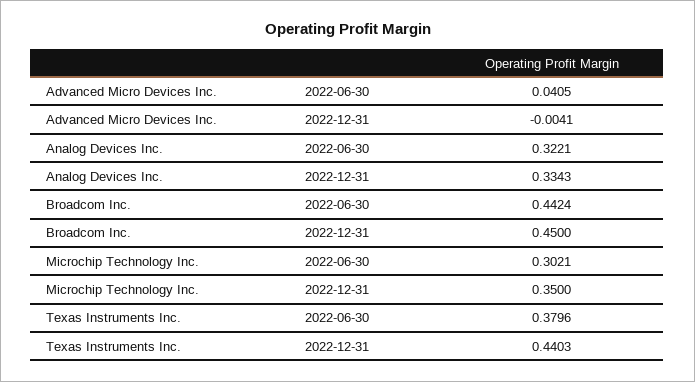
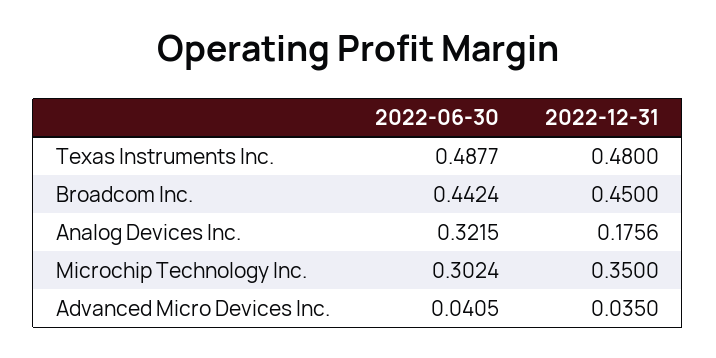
Advanced Micro Devices Inc., 2022-12-31: -0.0041 -> 0.035
Analog Devices Inc., 2022-06-30: 0.3221 -> 0.3215
Analog Devices Inc., 2022-12-31: 0.3343 -> 0.1756
Microchip Technology Inc., 2022-06-30: 0.3021 -> 0.3024
Texas Instruments Inc., 2022-06-30: 0.3796 -> 0.4877
Texas Instruments Inc., 2022-12-31: 0.4403 -> 0.48

